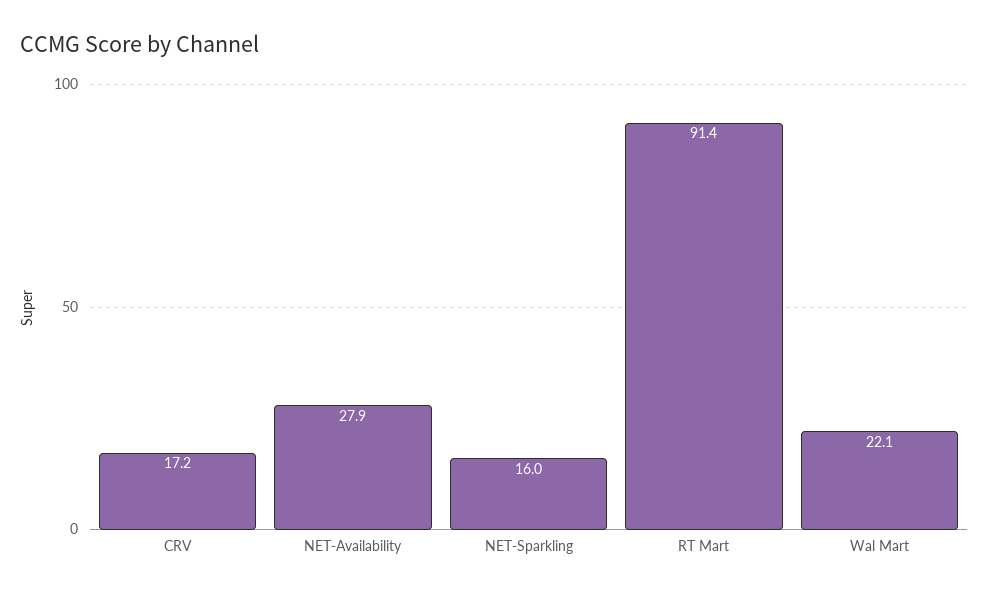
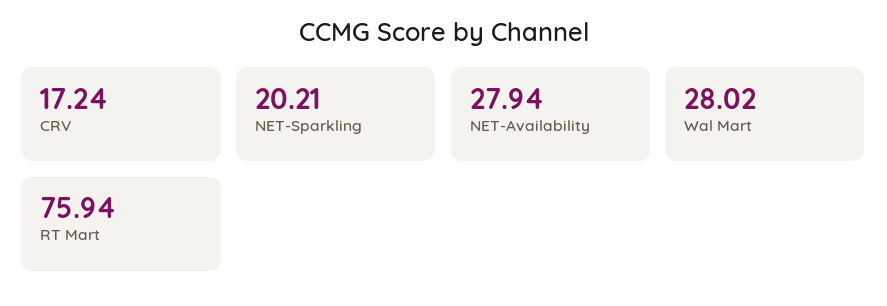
NET-Sparkling: 16 -> 20.21
RT Mart: 91.4 -> 75.94
Wal Mart: 22.1 -> 28.02

